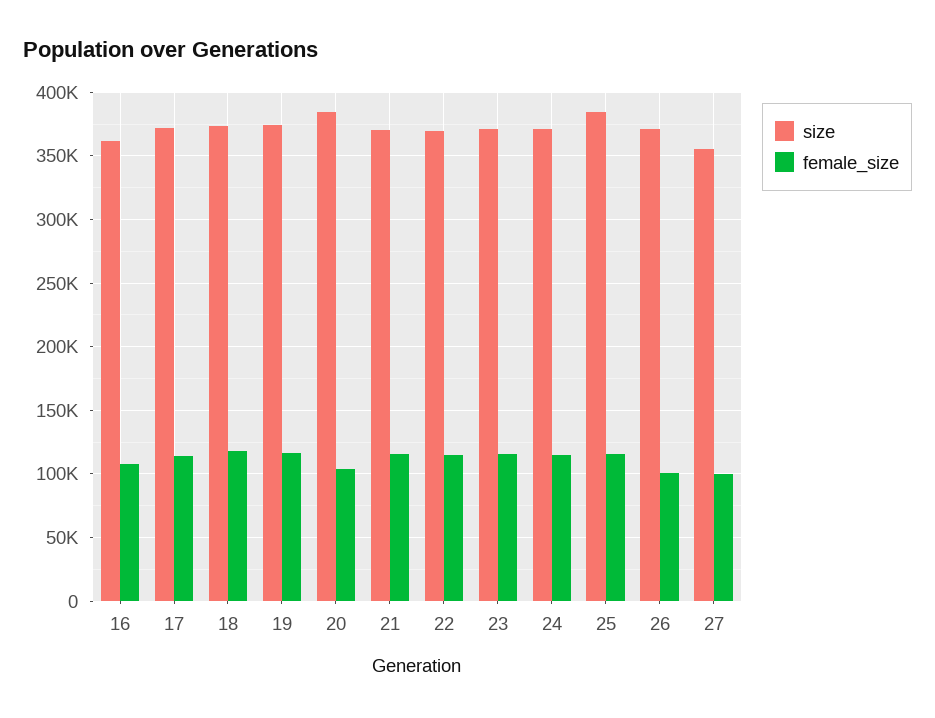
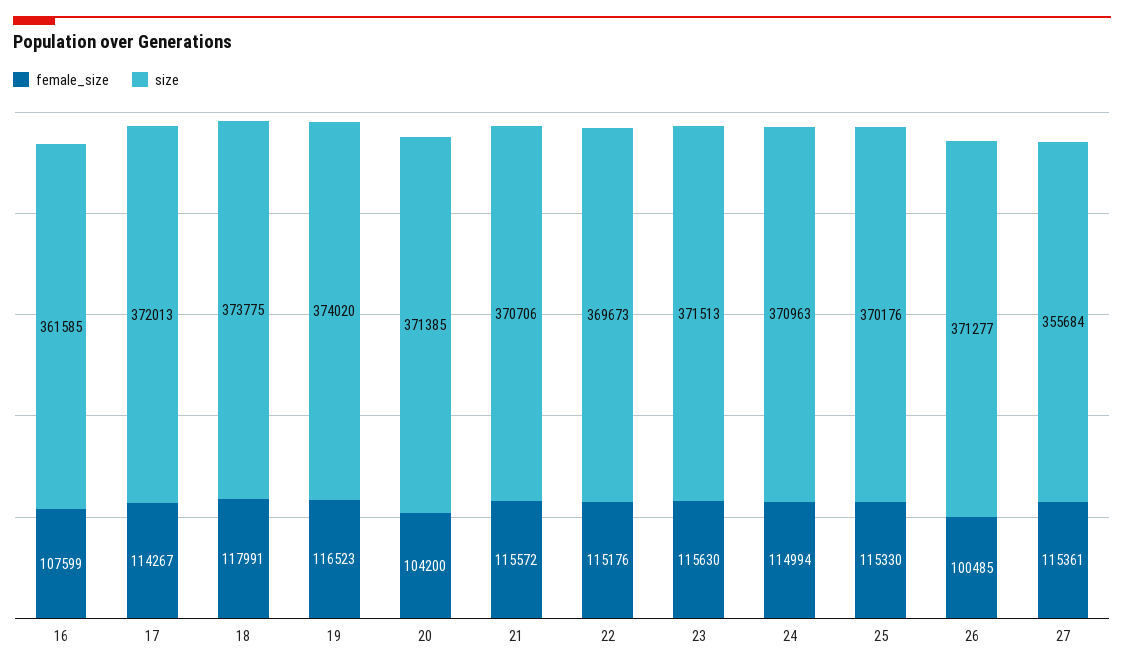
size, 20: 385000 -> 371385
size, 25: 385000 -> 370176
female_size, 27: 100000 -> 115361

